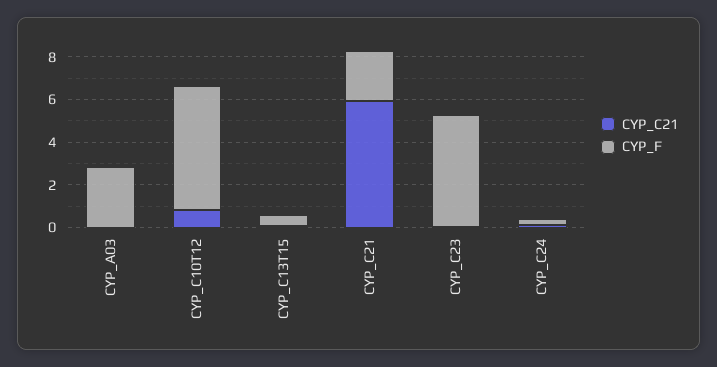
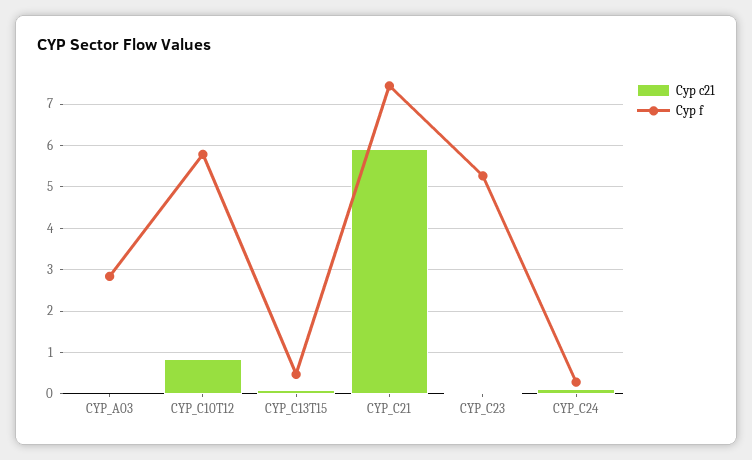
CYP_F, CYP_C21: 2.5 -> 7.4

